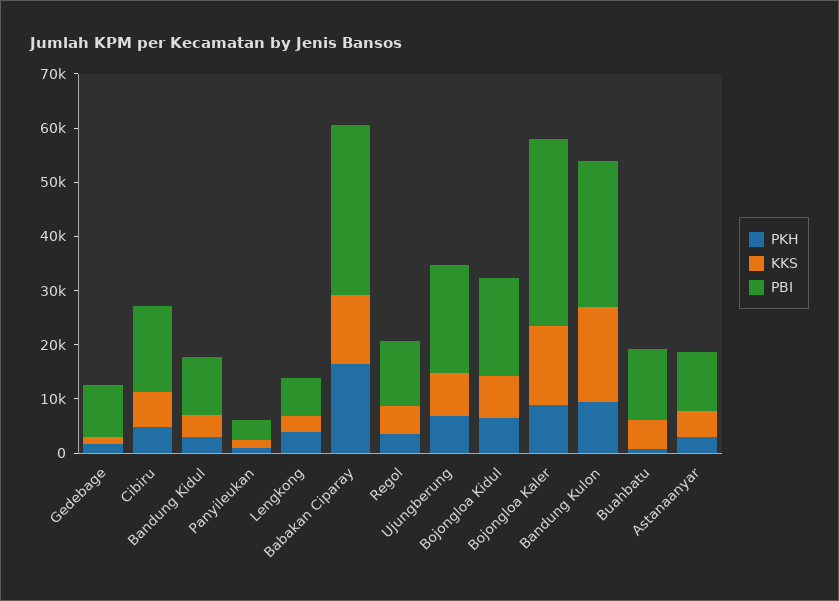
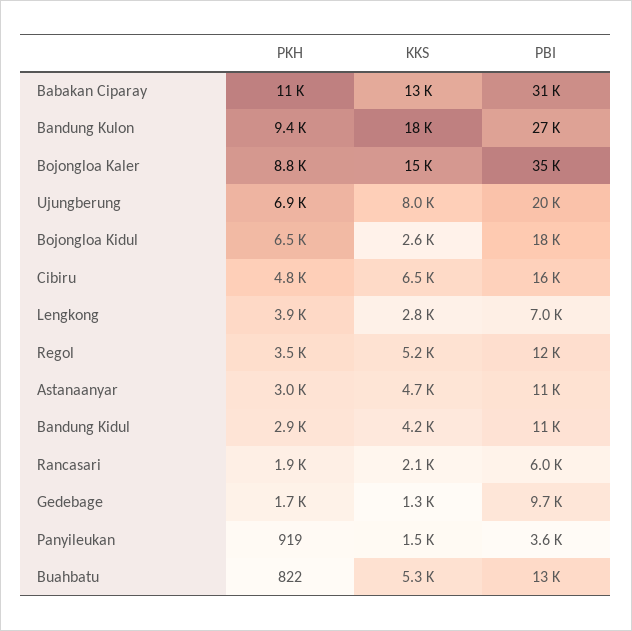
PKH, Babakan Ciparay: 16000 -> 11000
KKS, Bojongloa Kidul: 8000 -> 2600
PKH, Rancasari: none -> 1900
KKS, Rancasari: none -> 2100
PBI, Rancasari: none -> 6000

